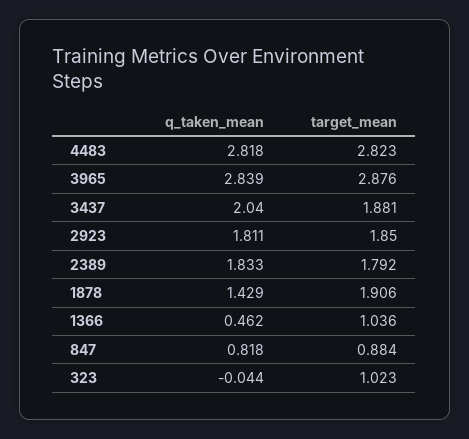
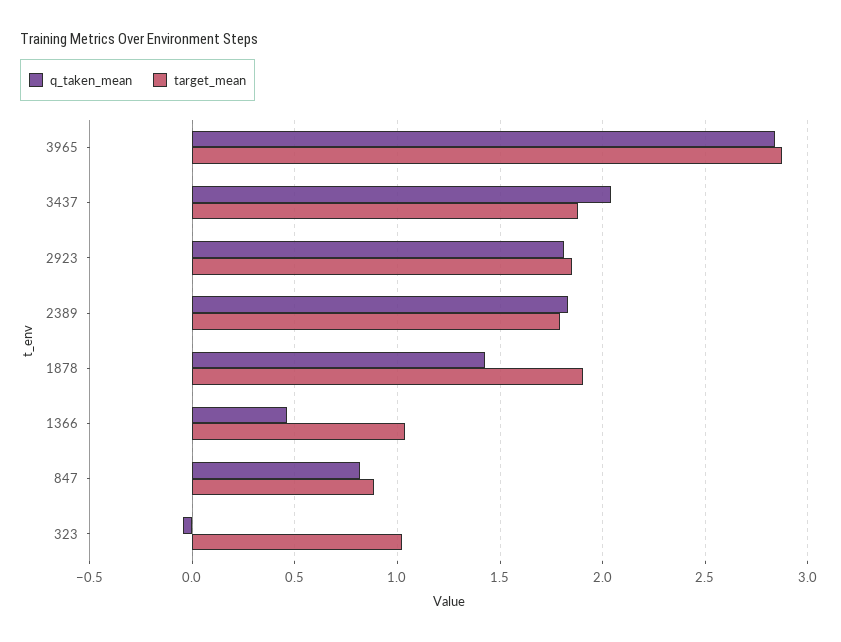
q_taken_mean, 4483: 2.818 -> none
target_mean, 4483: 2.823 -> none

